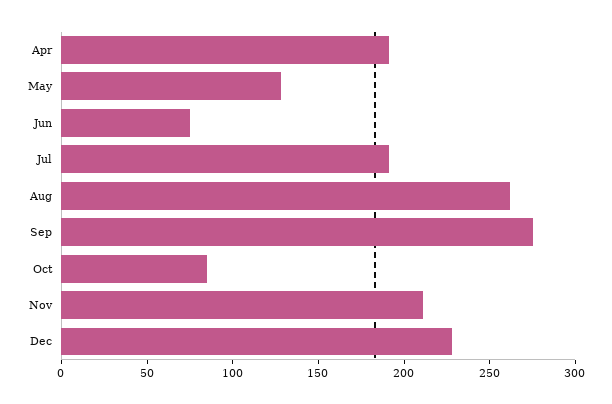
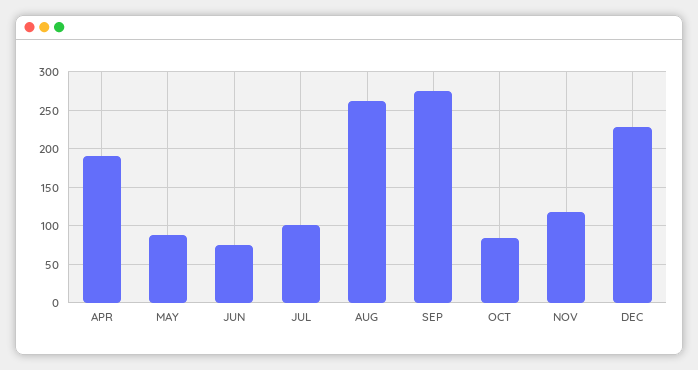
May: 130 -> 90
Jul: 190 -> 100
Nov: 210 -> 120

